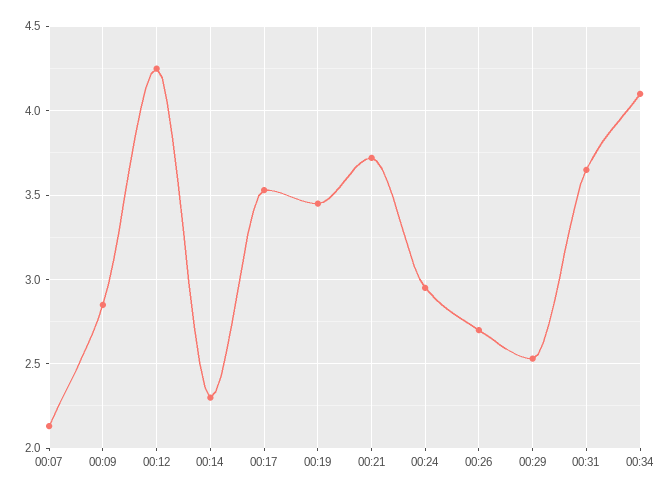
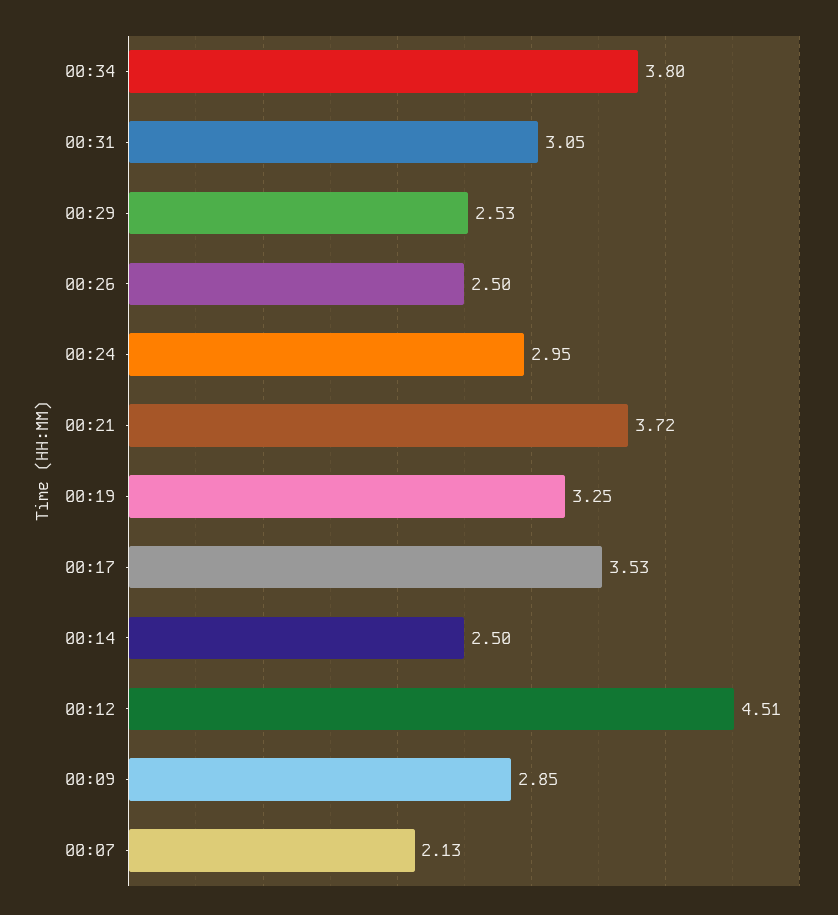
00:12: 4.25 -> 4.51
00:14: 2.3 -> 2.5
00:19: 3.45 -> 3.25
00:26: 2.7 -> 2.5
00:31: 3.65 -> 3.05
00:34: 4.1 -> 3.8

